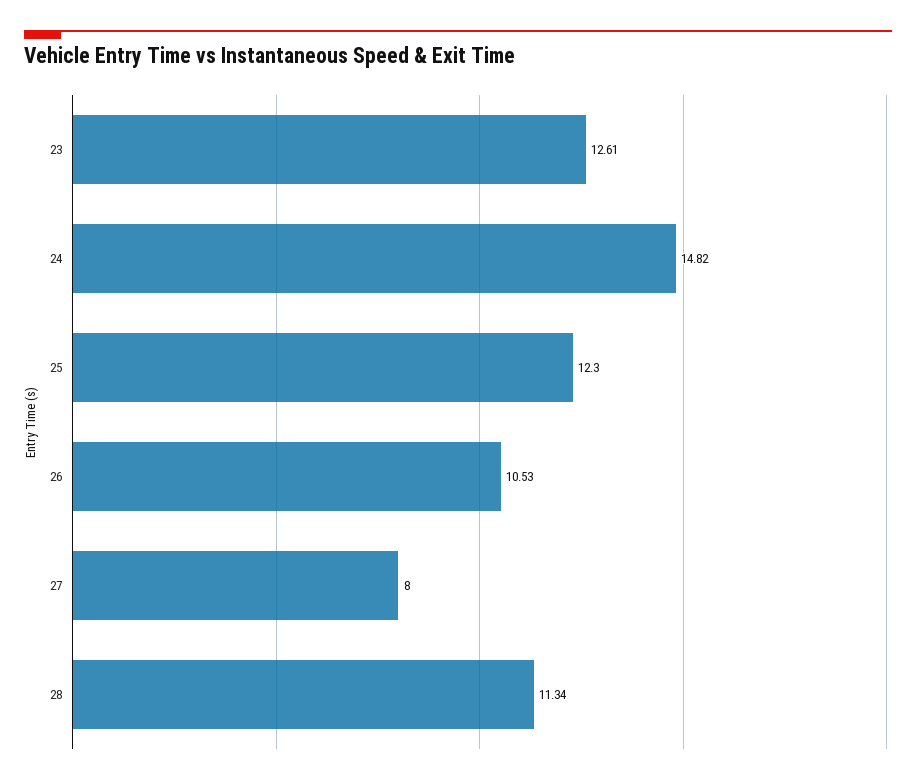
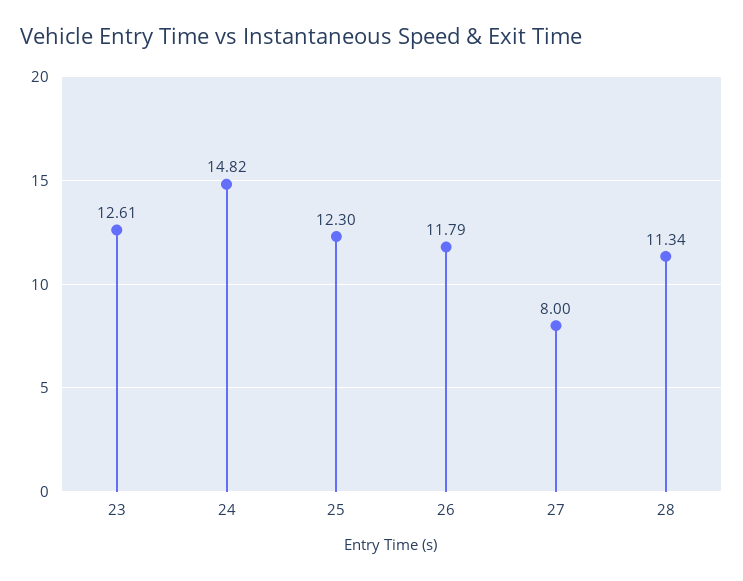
26: 10.53 -> 11.79

